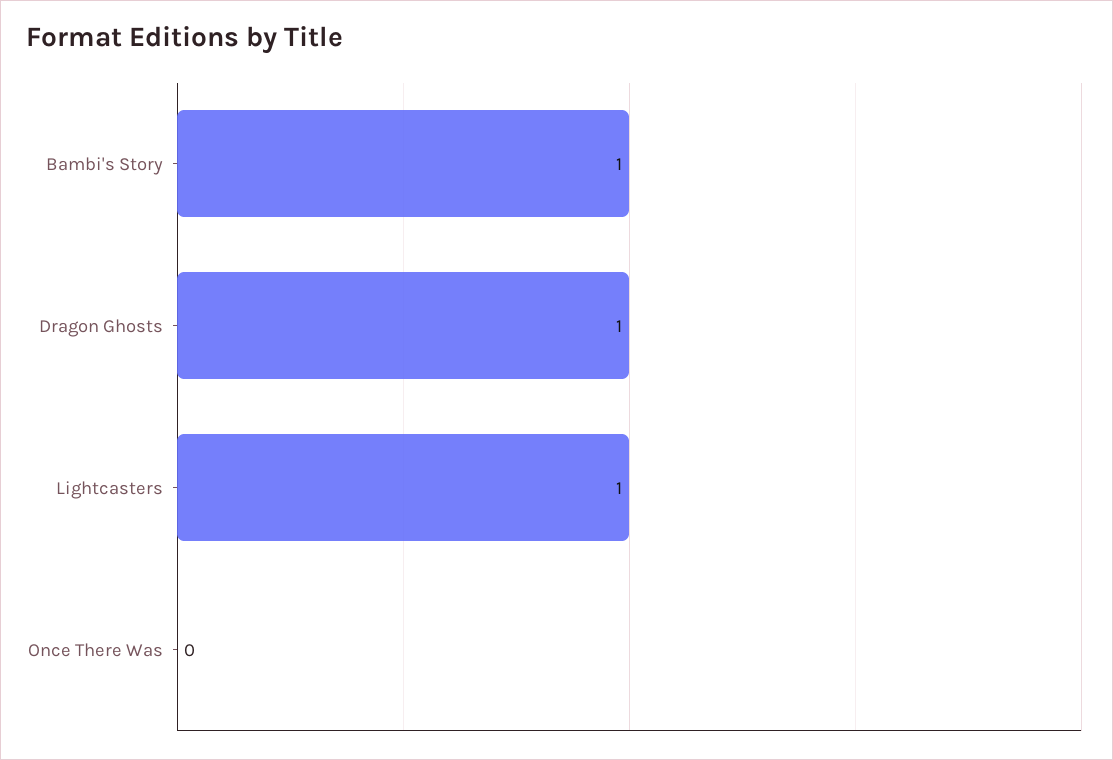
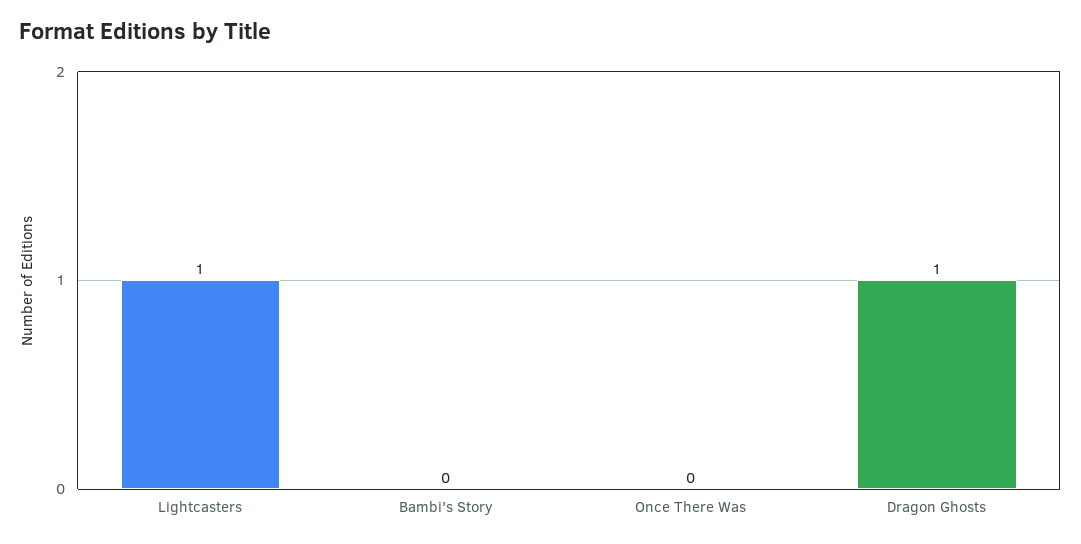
Bambi's Story: 1 -> 0

